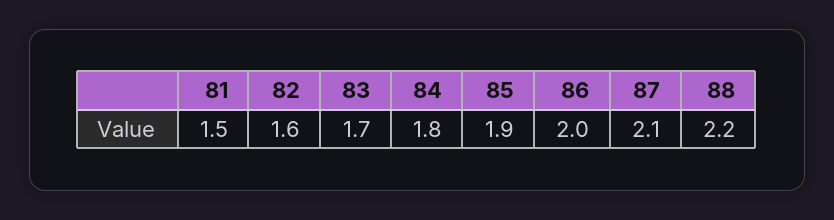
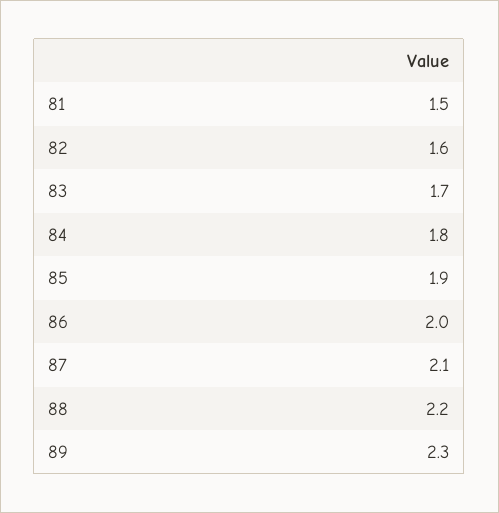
89: none -> 2.3

